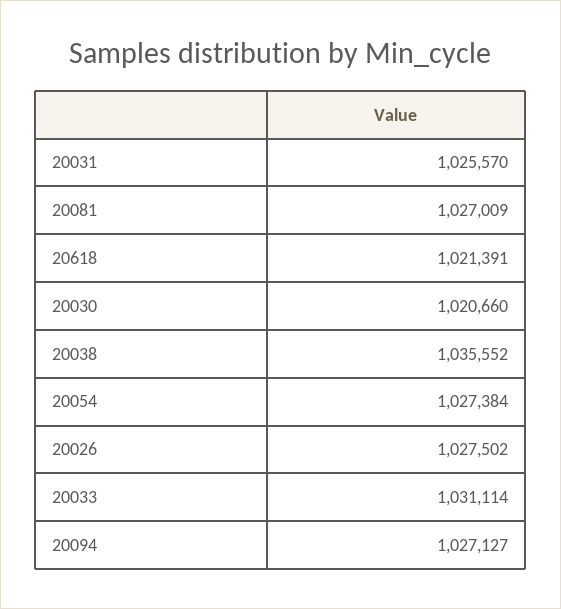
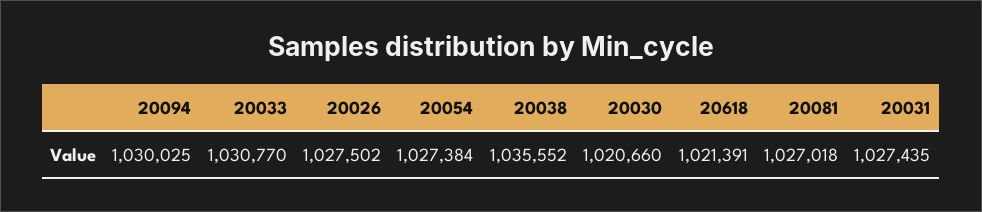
20031: 1025570 -> 1027435
20081: 1027009 -> 1027018
20033: 1031114 -> 1030770
20094: 1027127 -> 1030025

